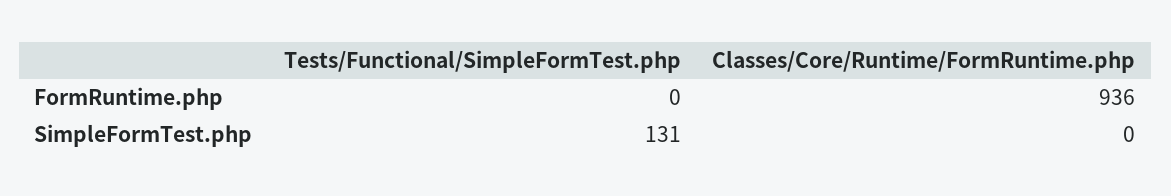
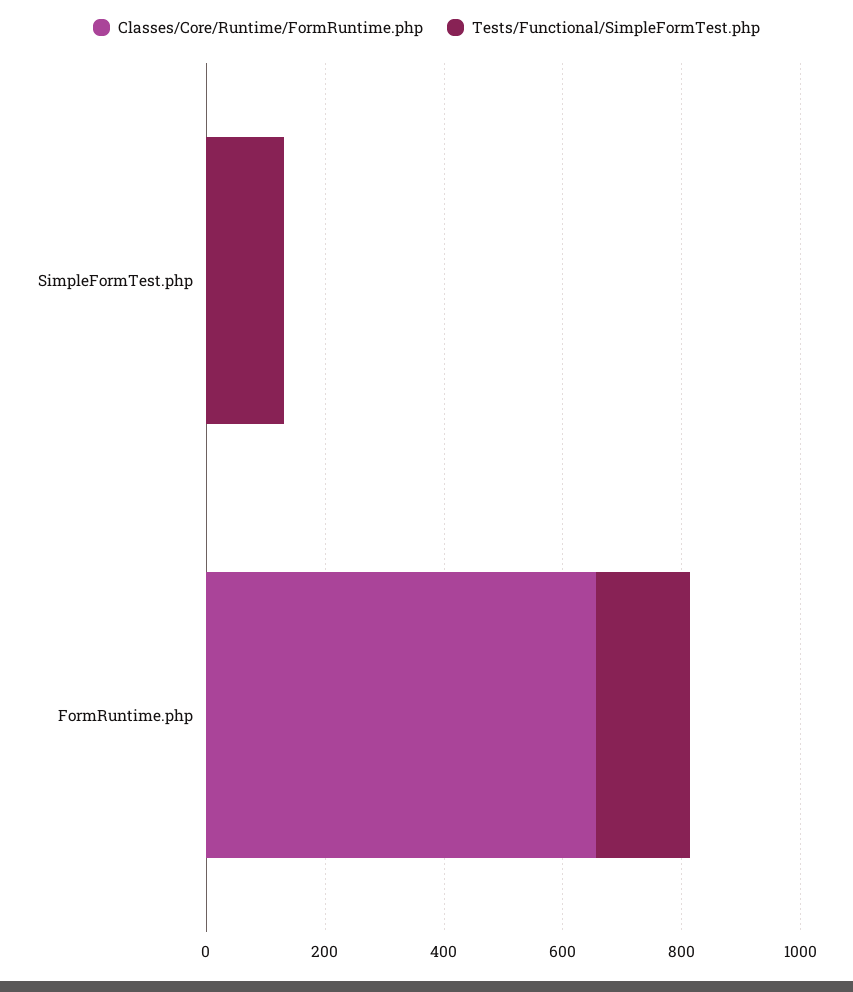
Tests/Functional/SimpleFormTest.php, FormRuntime.php: 0 -> 150
Classes/Core/Runtime/FormRuntime.php, FormRuntime.php: 936 -> 650

